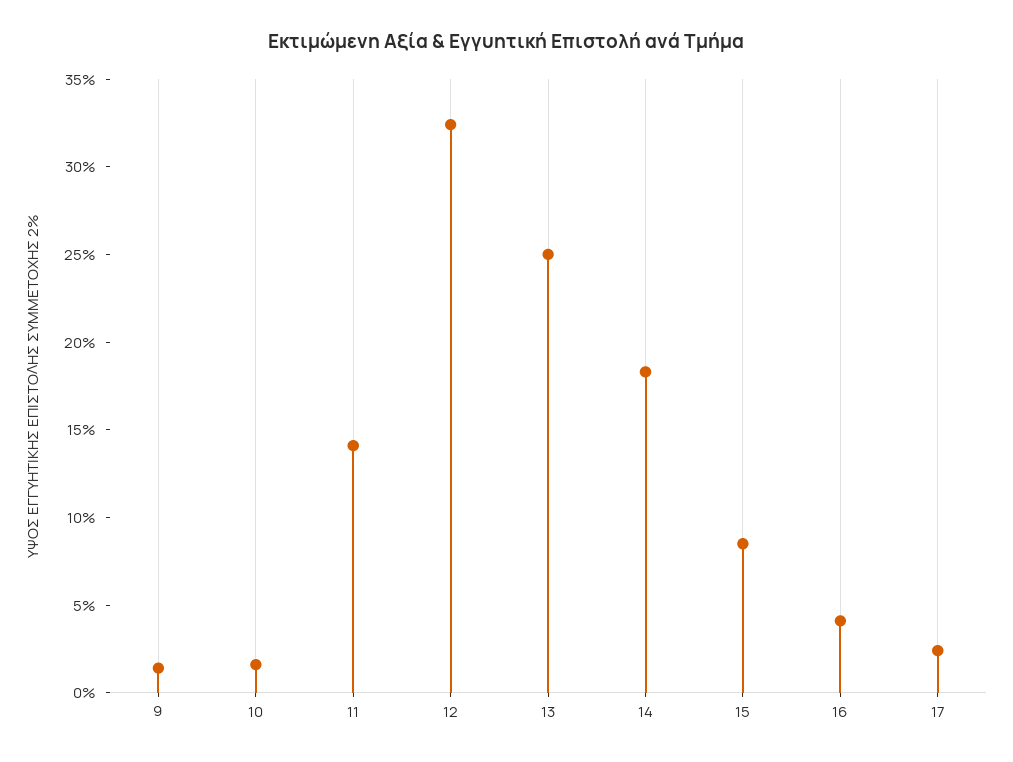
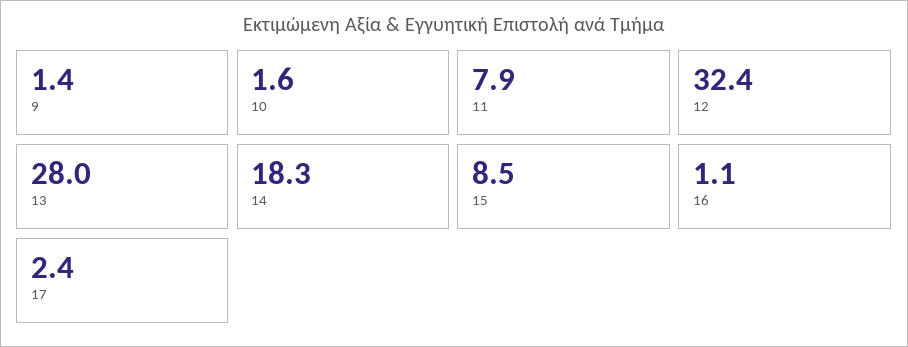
11: 14 -> 7.9
13: 25 -> 28
16: 4 -> 1.1

